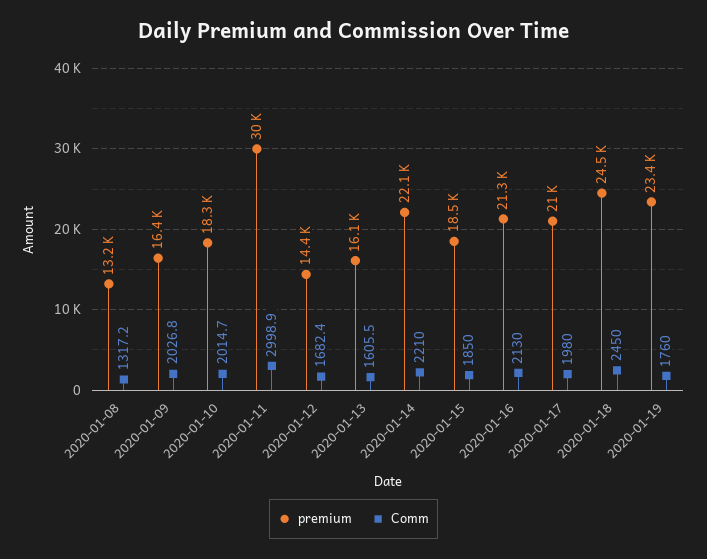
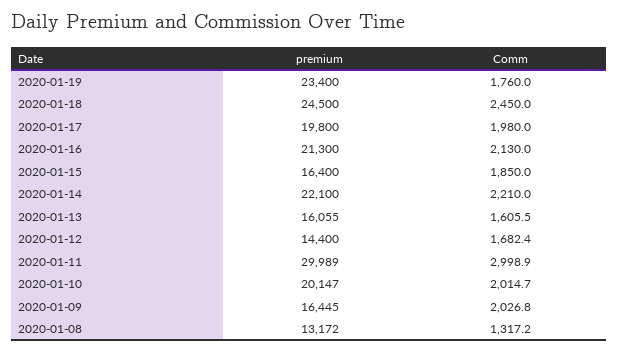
premium, 2020-01-10: 18300 -> 20147
premium, 2020-01-15: 18500 -> 16400
premium, 2020-01-17: 21000 -> 19800

